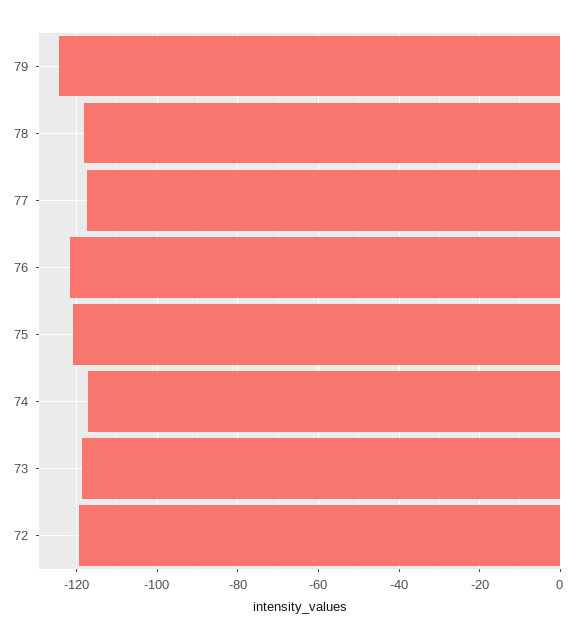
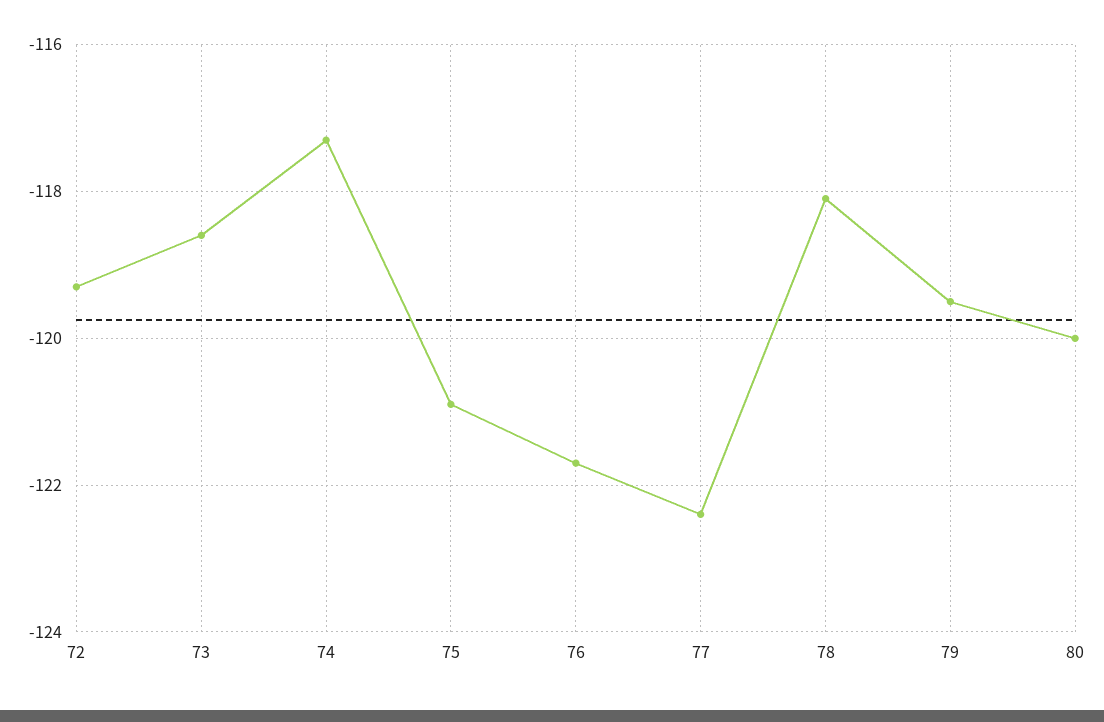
79: -124 -> -119.5
77: -118 -> -122.5
80: none -> -120

